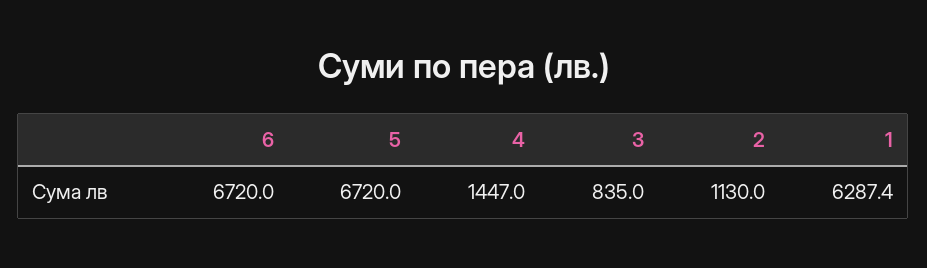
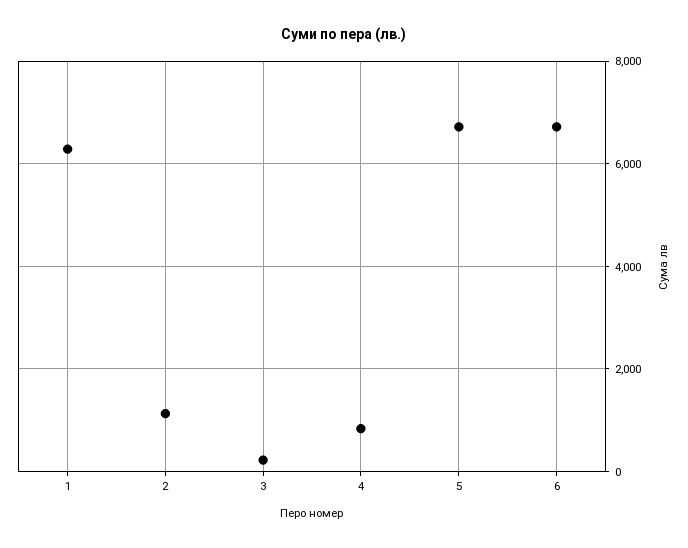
4: 1447 -> 800
3: 835 -> 200

